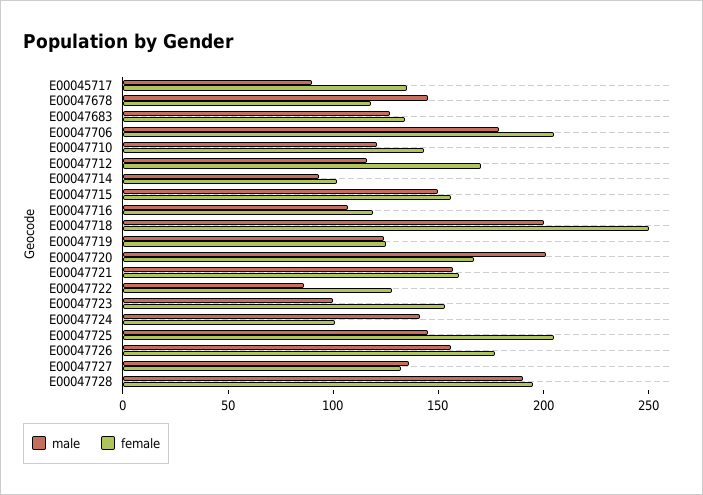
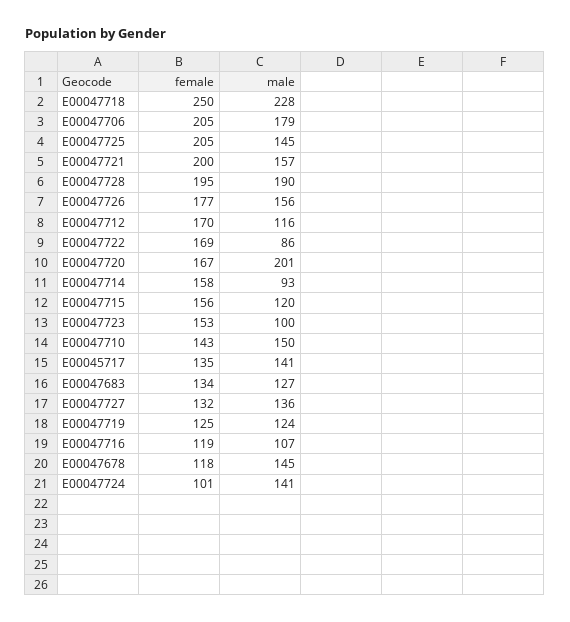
male, E00045717: 90 -> 141
male, E00047710: 120 -> 150
female, E00047714: 100 -> 158
male, E00047715: 150 -> 120
male, E00047718: 200 -> 228
female, E00047721: 160 -> 200
female, E00047722: 130 -> 169

